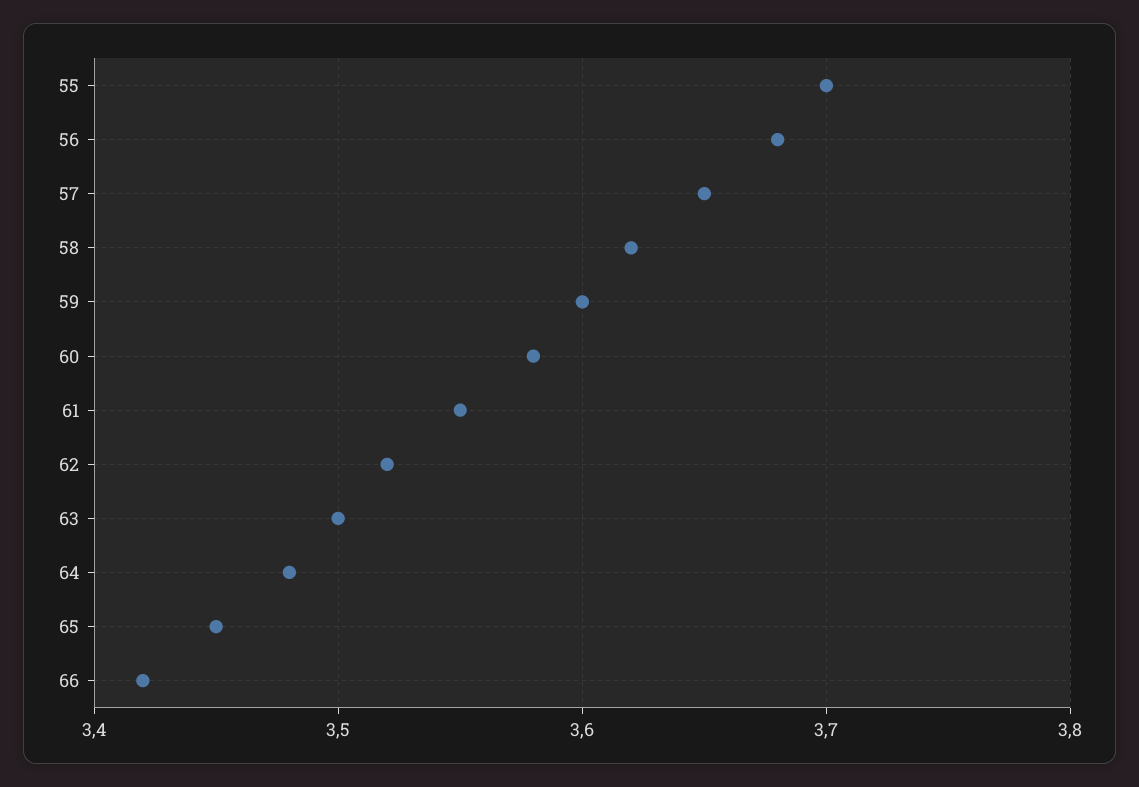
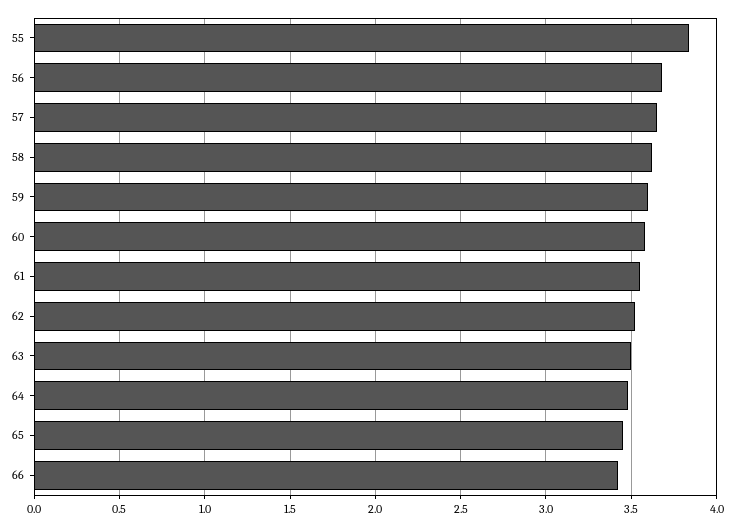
55: 3.7 -> 3.85

